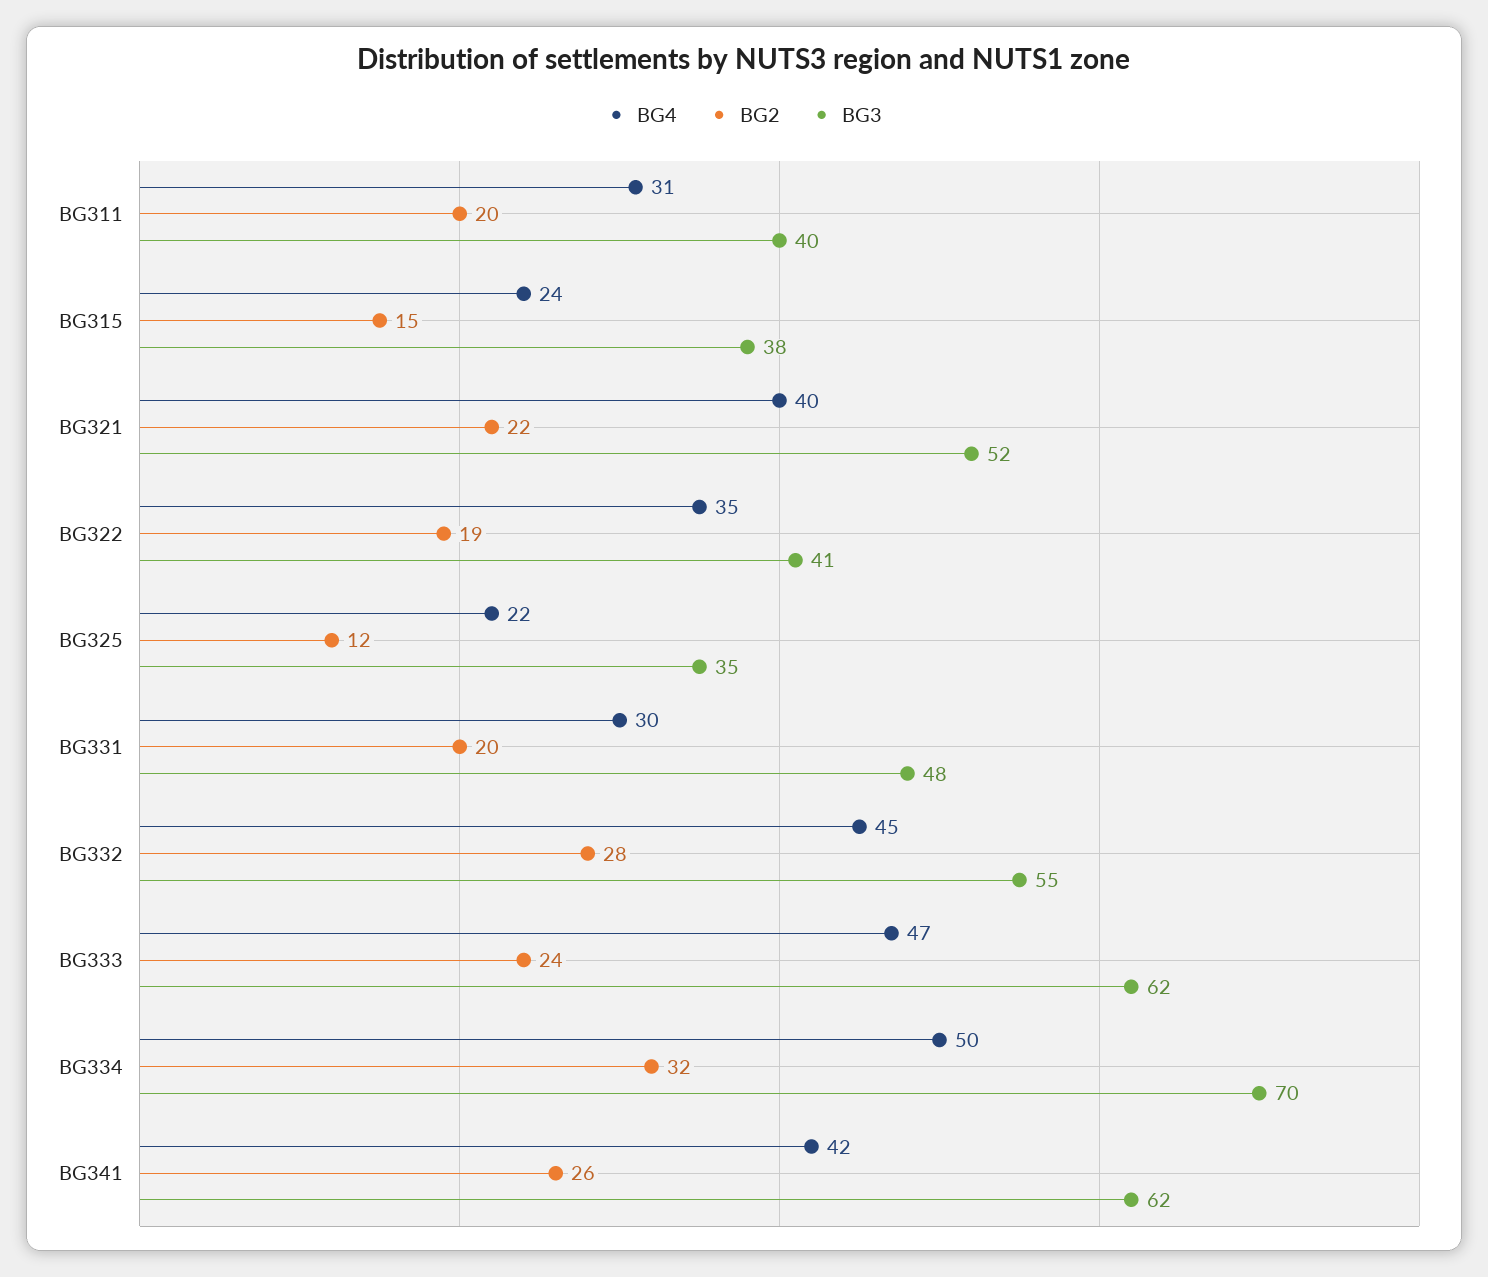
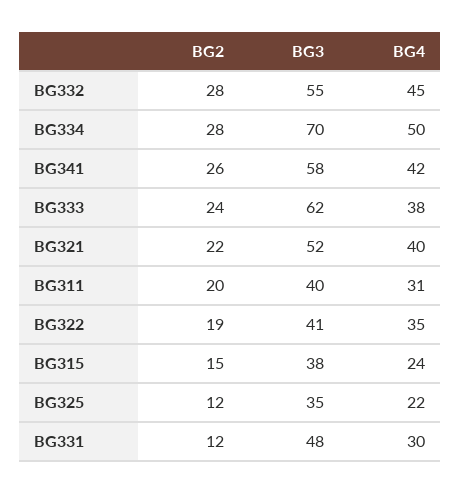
BG2, BG331: 20 -> 12
BG4, BG333: 47 -> 38
BG2, BG334: 32 -> 28
BG3, BG341: 62 -> 58

